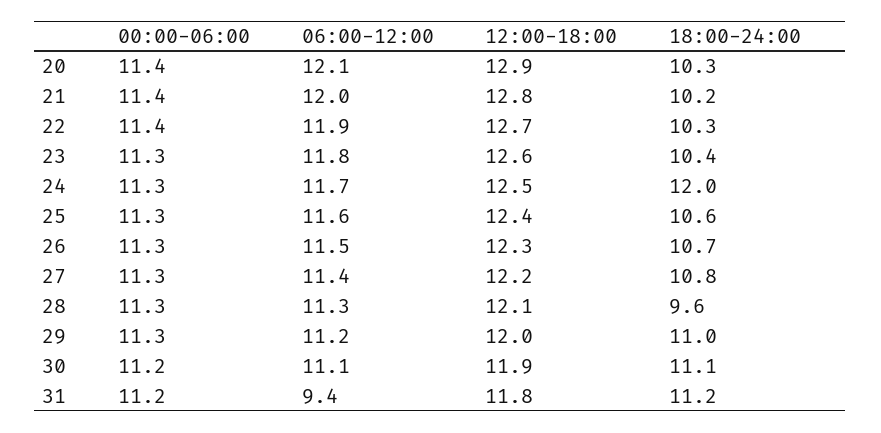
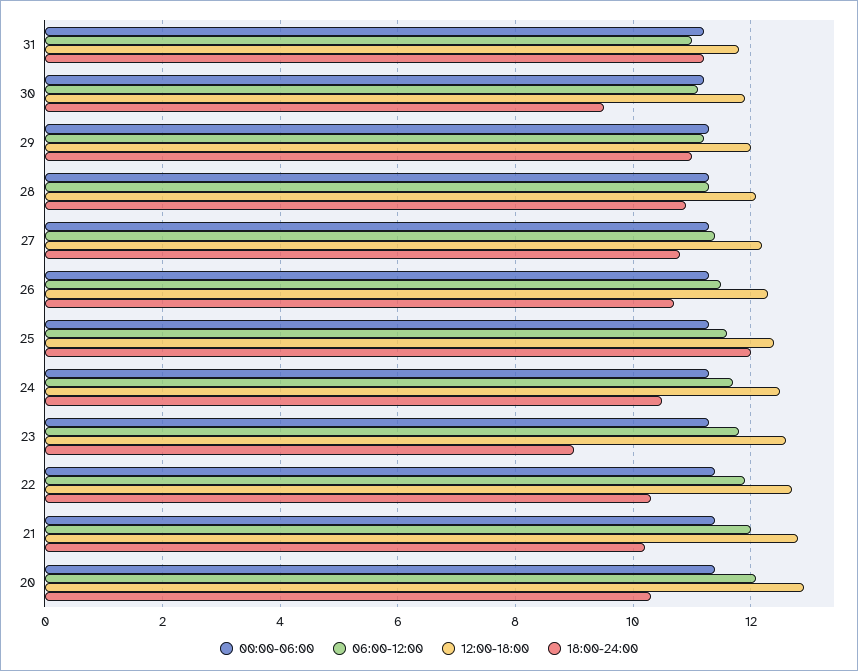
18:00-24:00, 23: 10.4 -> 9
18:00-24:00, 24: 12 -> 10.5
18:00-24:00, 25: 10.6 -> 12
18:00-24:00, 28: 9.6 -> 11
18:00-24:00, 30: 11.1 -> 9.5
06:00-12:00, 31: 9.4 -> 11

